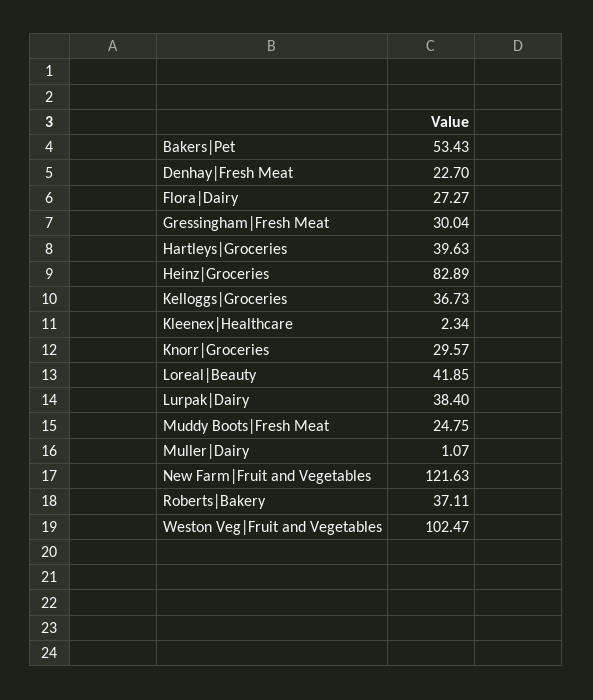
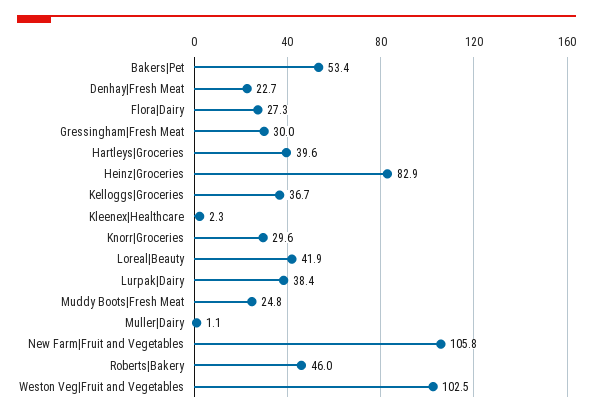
New Farm|Fruit and Vegetables: 121.63 -> 105.8
Roberts|Bakery: 37.11 -> 46

